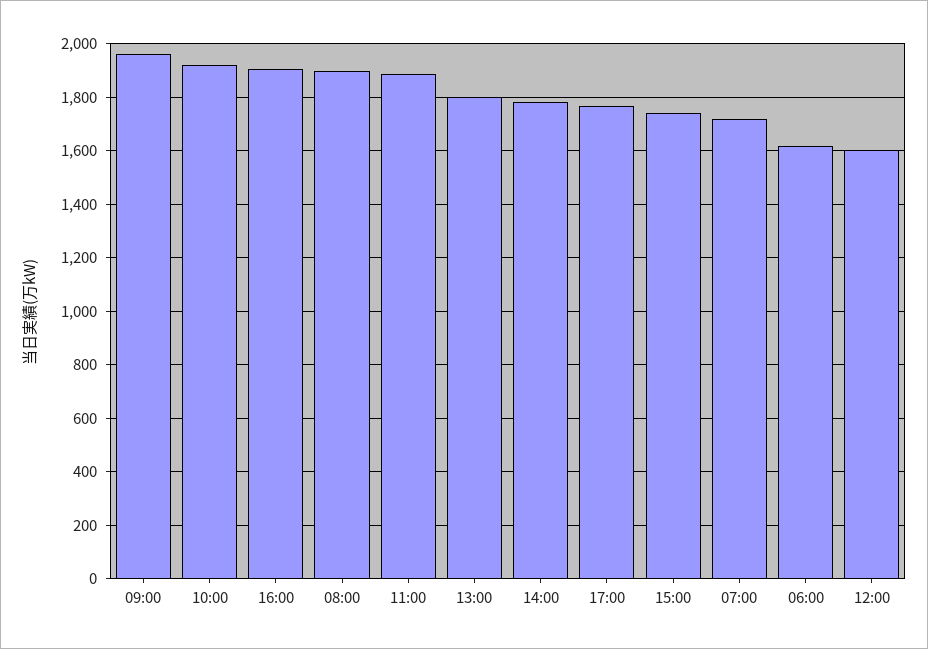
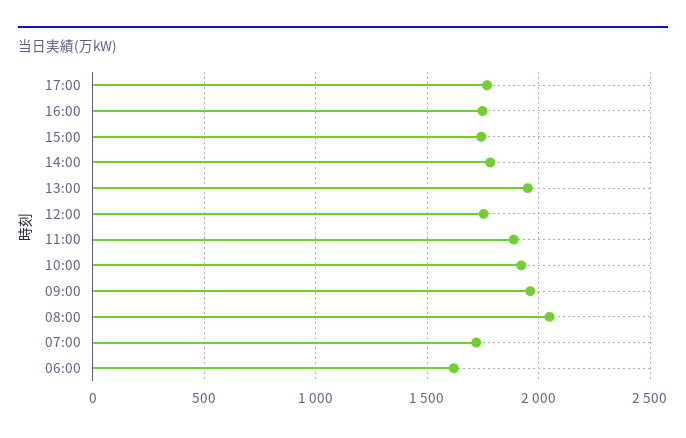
16:00: 1900 -> 1750
08:00: 1900 -> 2050
13:00: 1800 -> 1950
12:00: 1600 -> 1750

